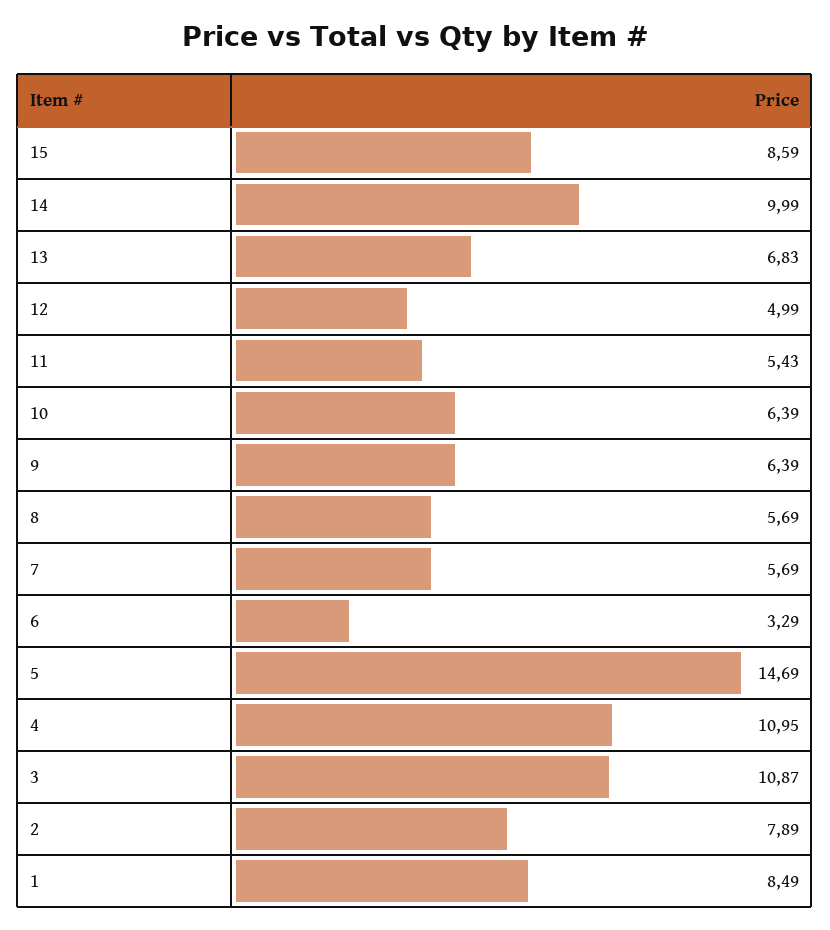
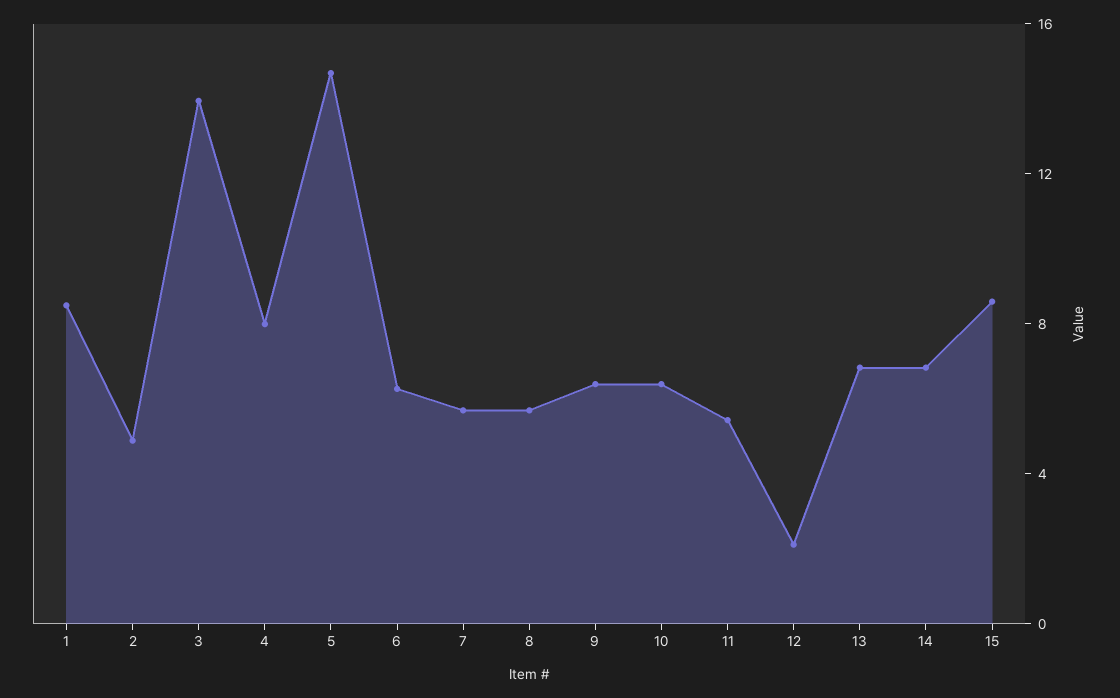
14: 9.99 -> 7
12: 4.99 -> 2
6: 3.29 -> 6
4: 10.95 -> 8
3: 10.87 -> 14
2: 7.89 -> 5

